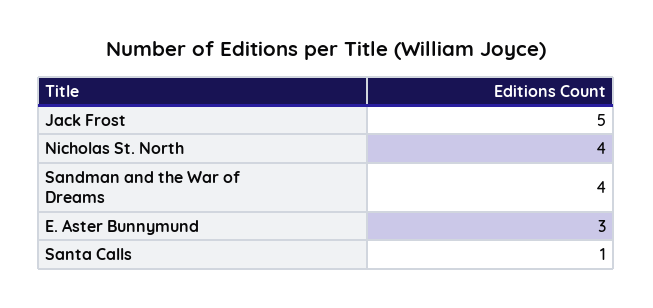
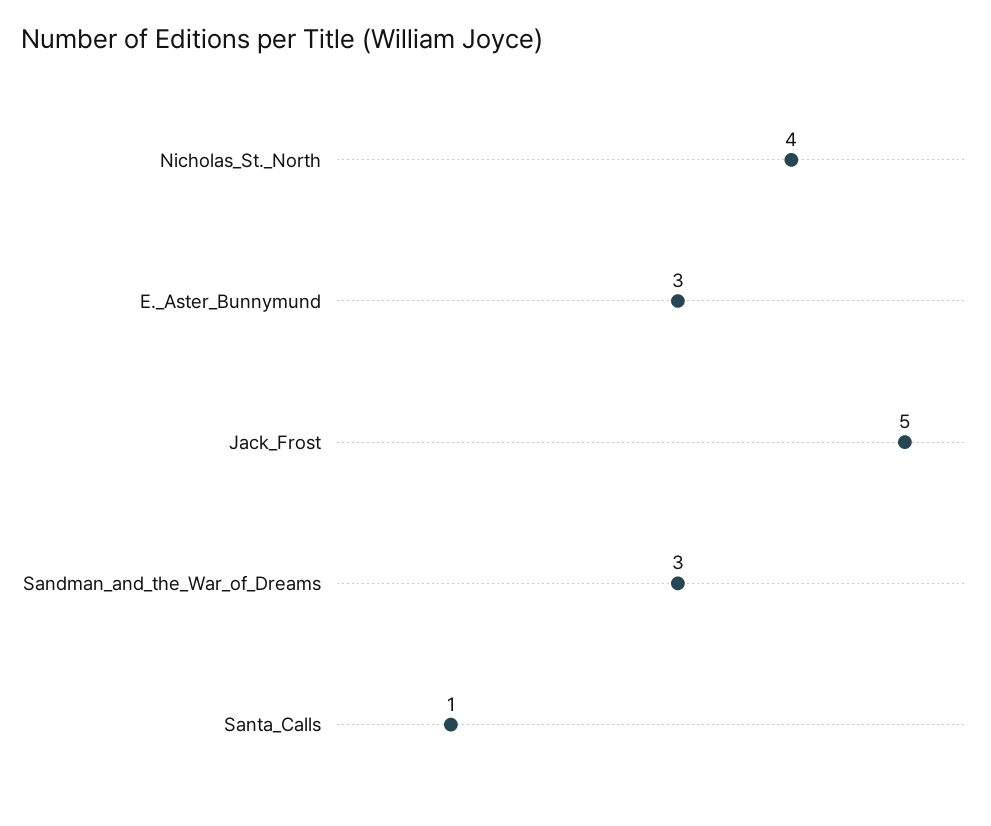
Sandman and the War of Dreams: 4 -> 3

